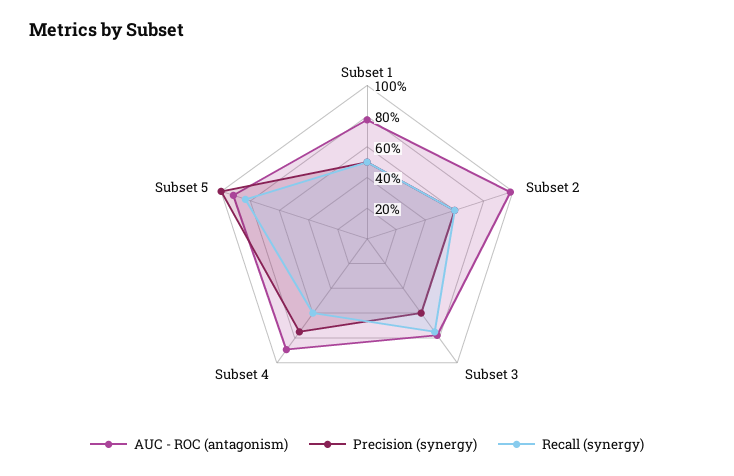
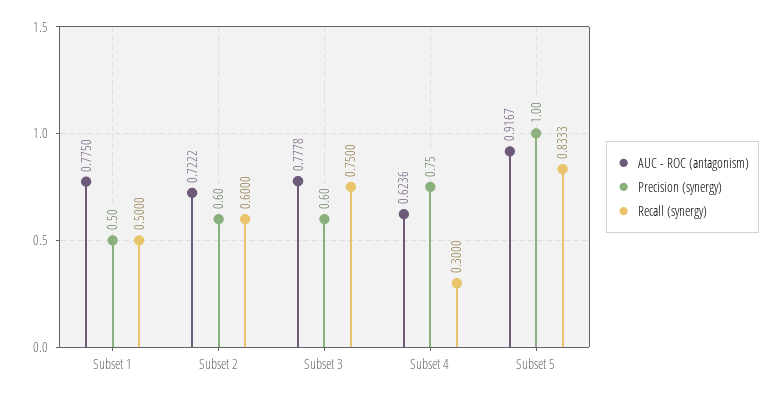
AUC - ROC (antagonism), Subset 2: 1 -> 0.7222
AUC - ROC (antagonism), Subset 4: 0.9 -> 0.6236
Recall (synergy), Subset 4: 0.6 -> 0.3

